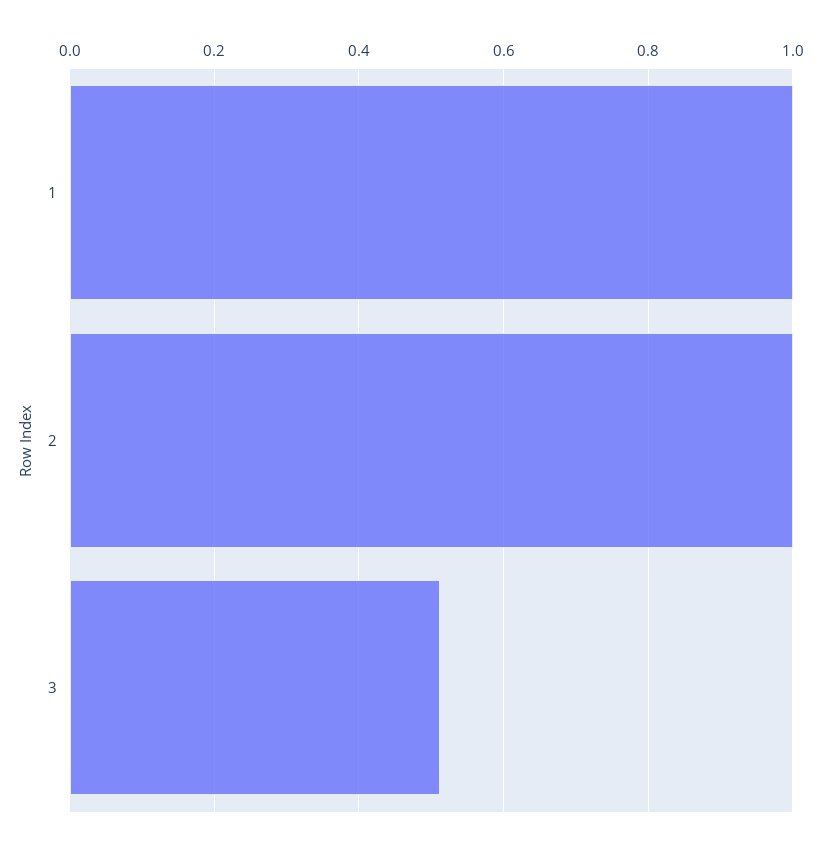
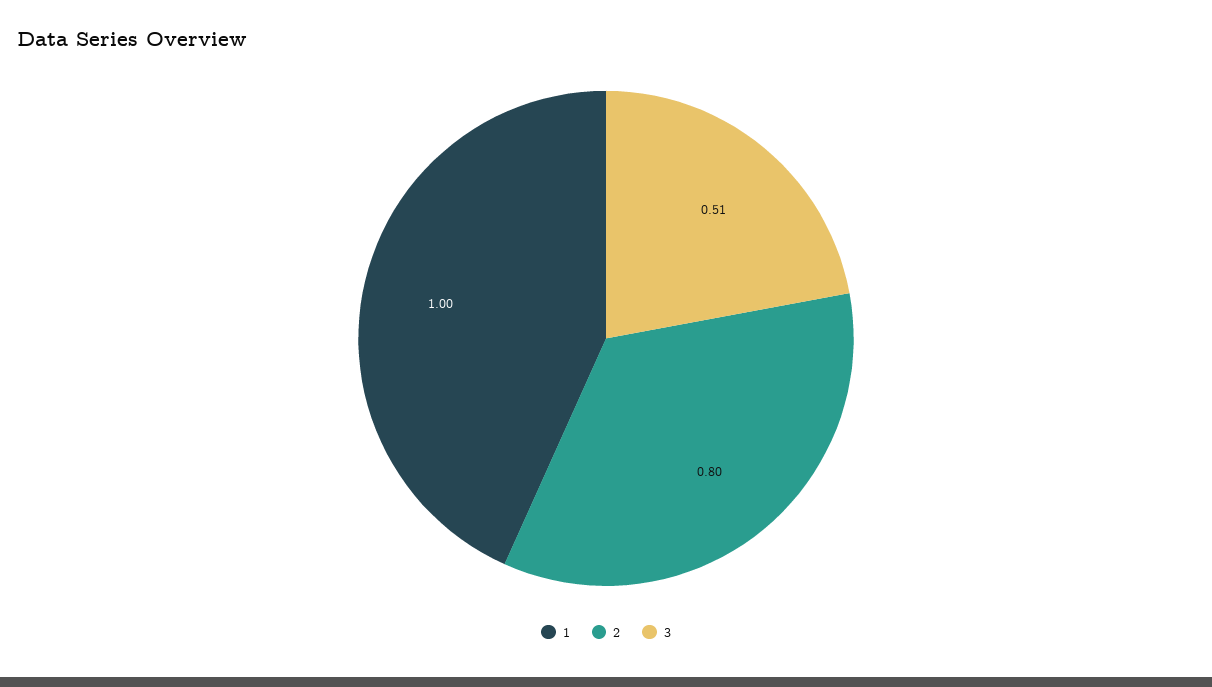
2: 1 -> 0.8

